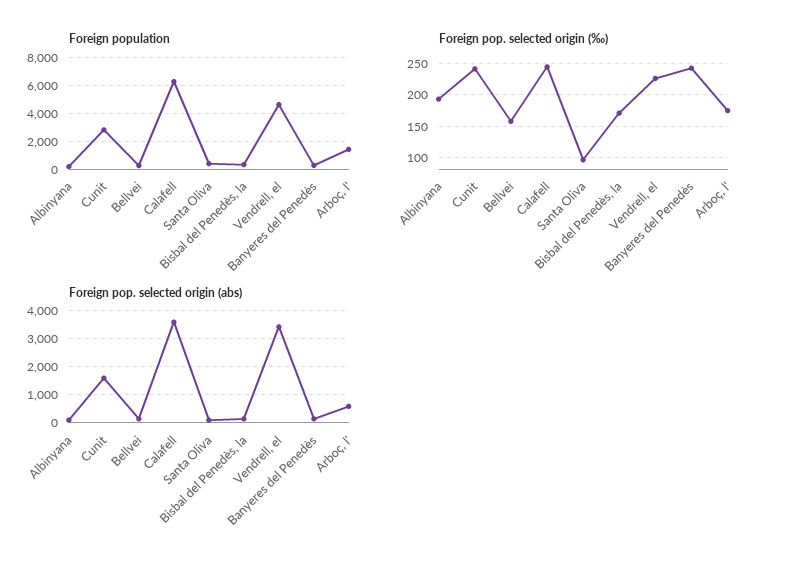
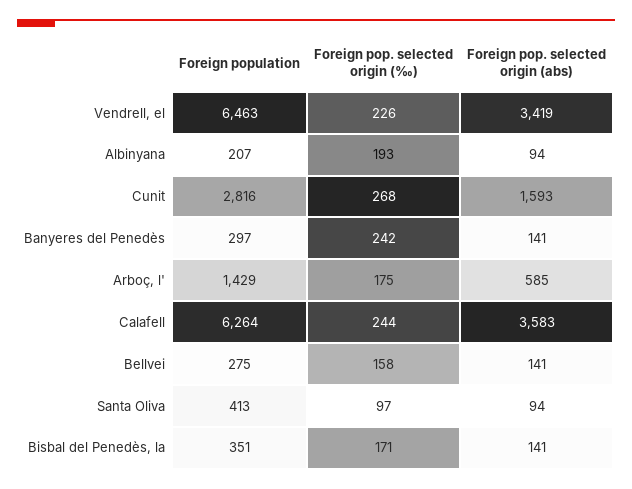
Foreign population, Vendrell, el: 4500 -> 6463
Foreign pop. selected origin (‰), Cunit: 240 -> 268

